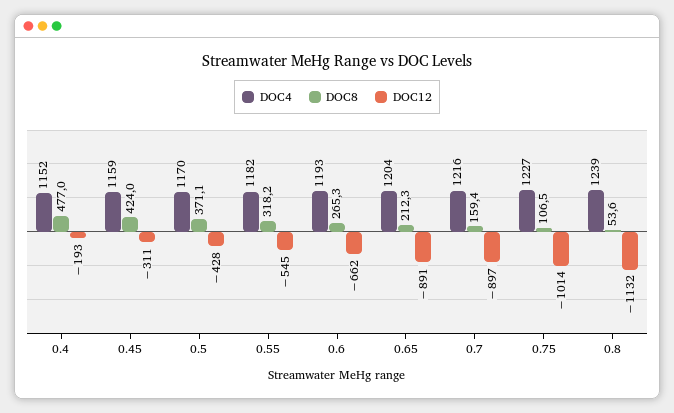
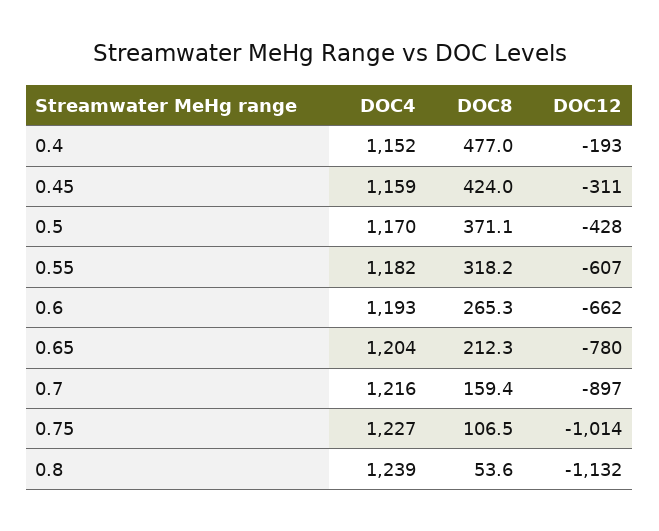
DOC12, 0.55: -545 -> -607
DOC12, 0.65: -891 -> -780

